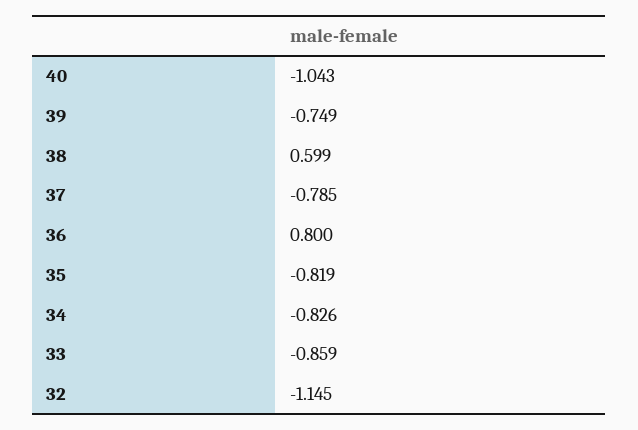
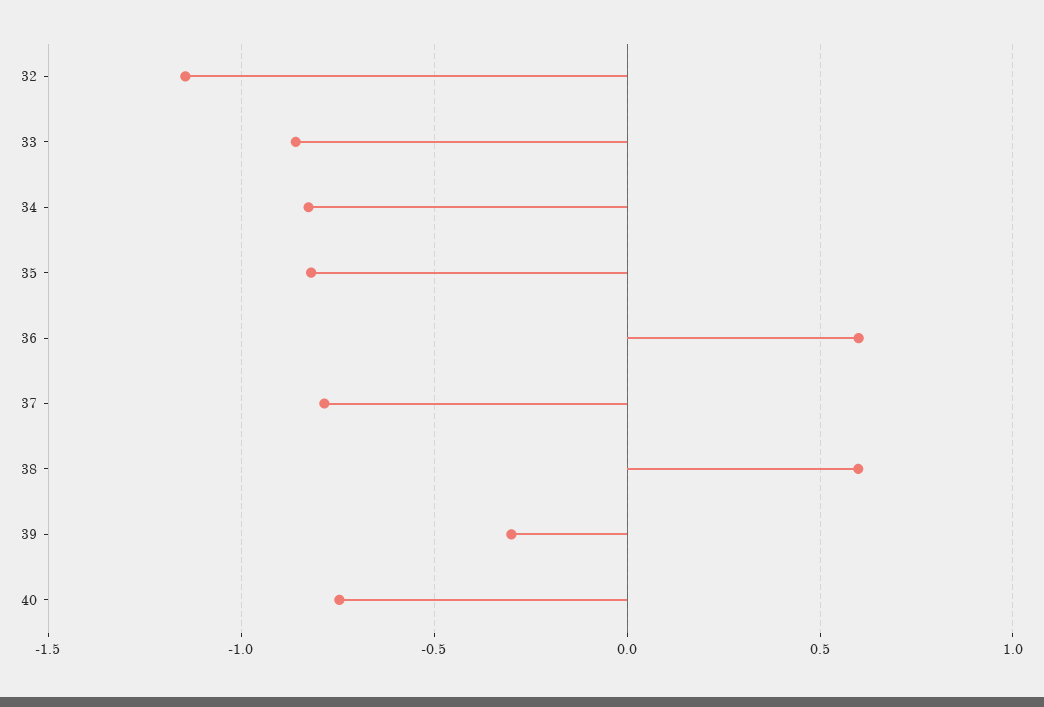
40: -1.043 -> -0.75
39: -0.749 -> -0.3
36: 0.8 -> 0.6

